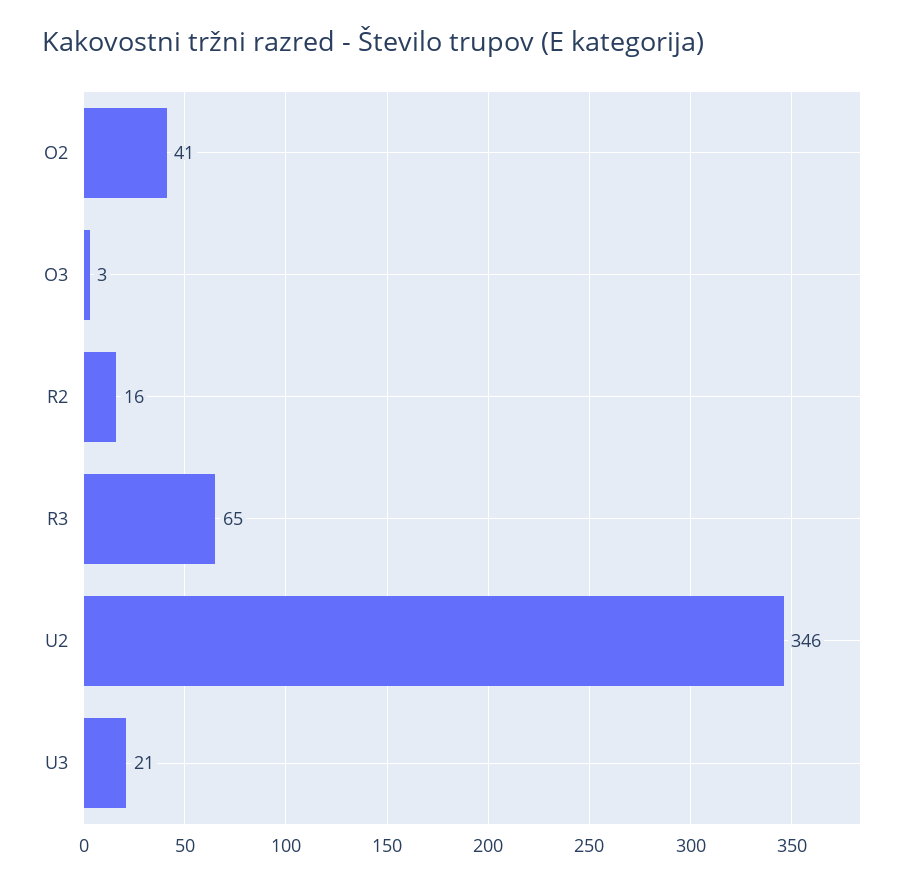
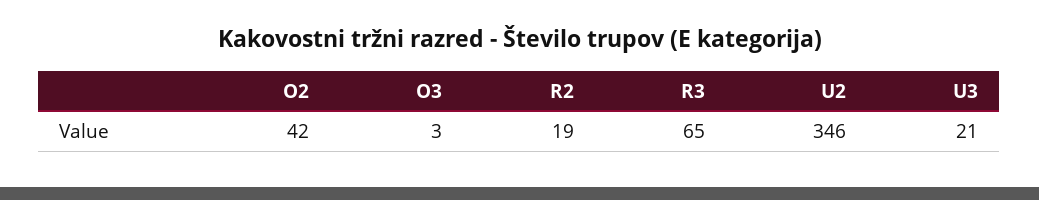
O2: 41 -> 42
R2: 16 -> 19

